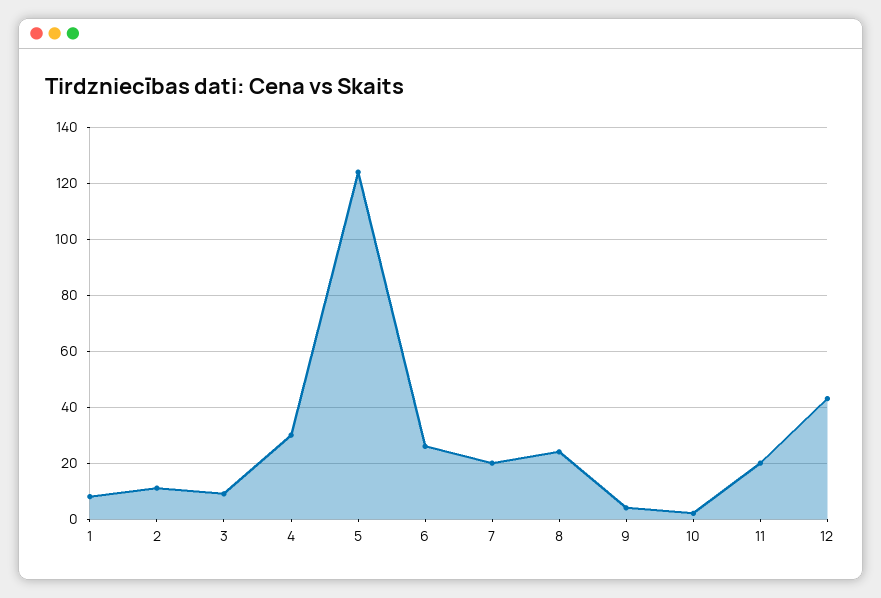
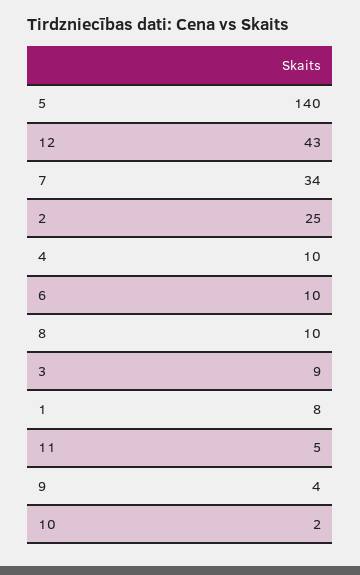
2: 10 -> 25
4: 30 -> 10
5: 125 -> 140
6: 25 -> 10
7: 20 -> 34
8: 25 -> 10
11: 20 -> 5

